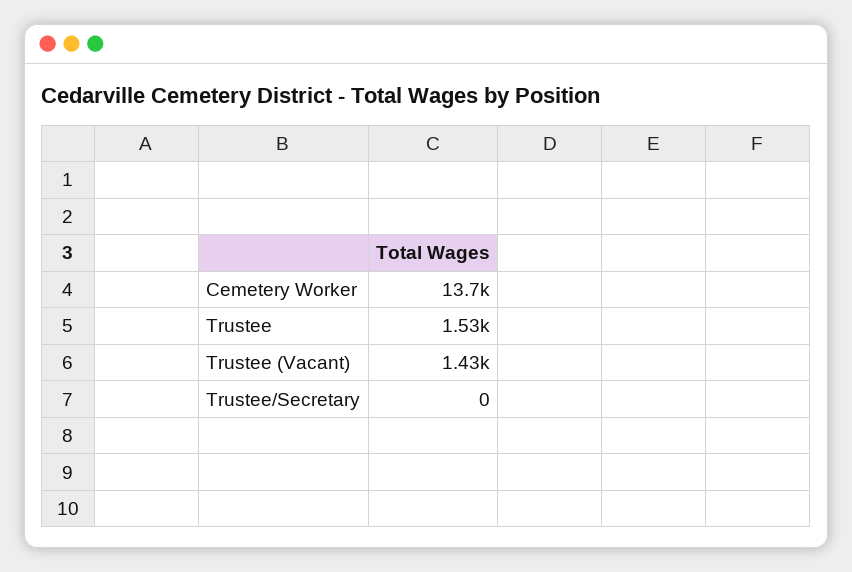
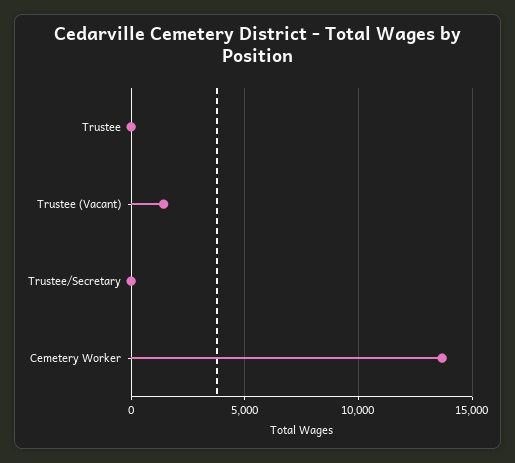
Trustee: 1530 -> 0

